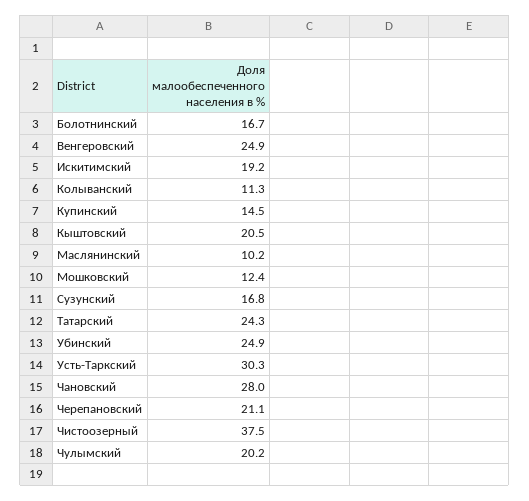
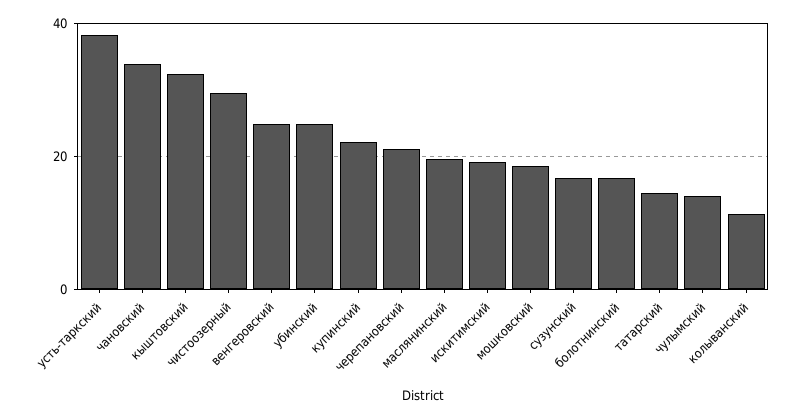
Купинский: 14.5 -> 22
Кыштовский: 20.5 -> 32
Маслянинский: 10.2 -> 20
Мошковский: 12.4 -> 18
Татарский: 24.3 -> 14
Усть-Таркский: 30.3 -> 38
Чановский: 28 -> 34
Чистоозерный: 37.5 -> 30
Чулымский: 20.2 -> 14

